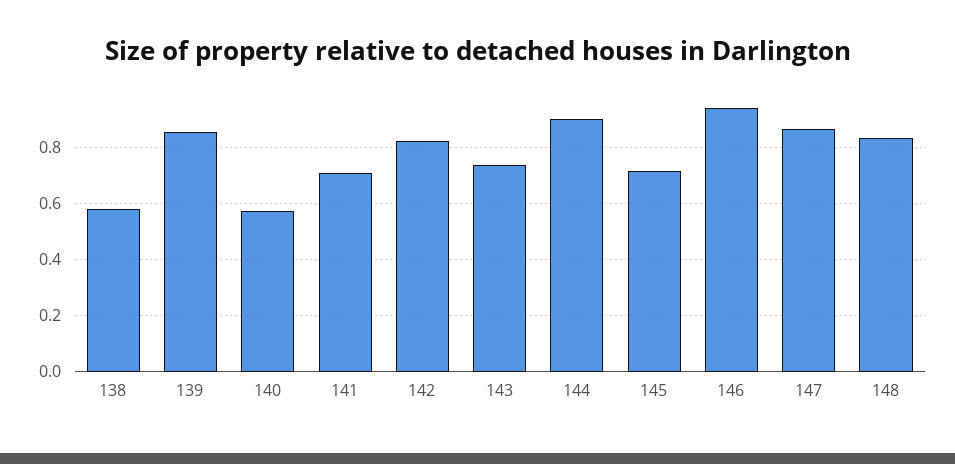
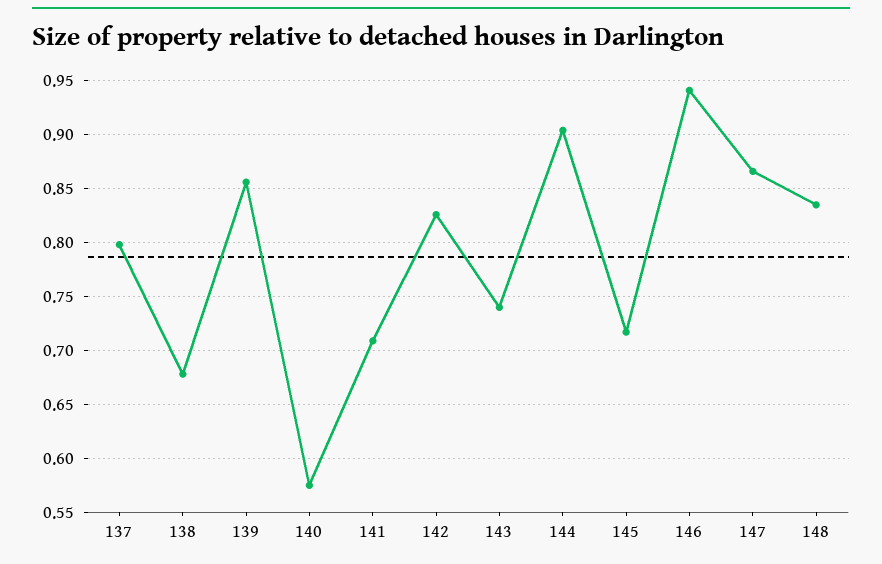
138: 0.575 -> 0.68
137: none -> 0.8

